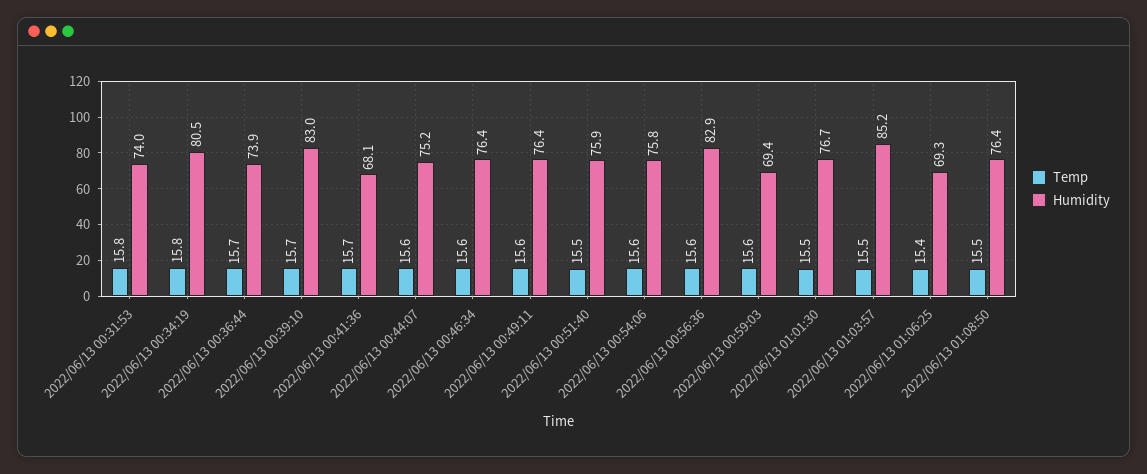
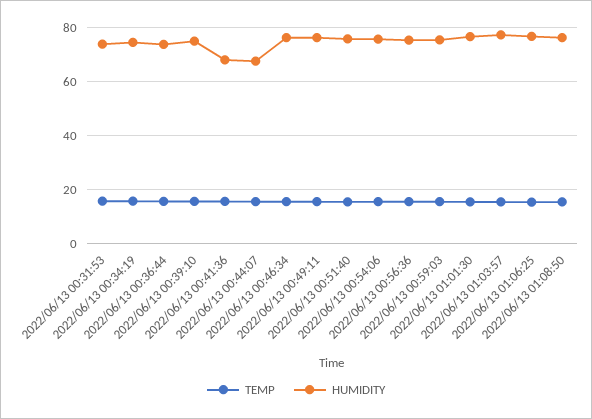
Humidity, 2022/06/13 00:34:19: 80.5 -> 75
Humidity, 2022/06/13 00:39:10: 83 -> 75
Humidity, 2022/06/13 00:44:07: 75.2 -> 67.5
Humidity, 2022/06/13 00:56:36: 82.9 -> 75
Humidity, 2022/06/13 00:59:03: 69.4 -> 75
Humidity, 2022/06/13 01:03:57: 85.2 -> 77.5
Humidity, 2022/06/13 01:06:25: 69.3 -> 77.5

